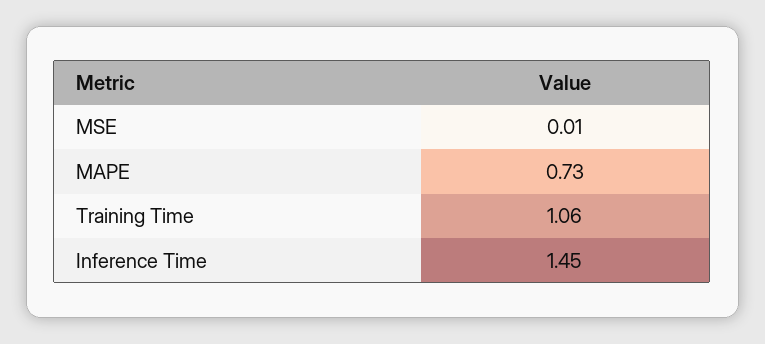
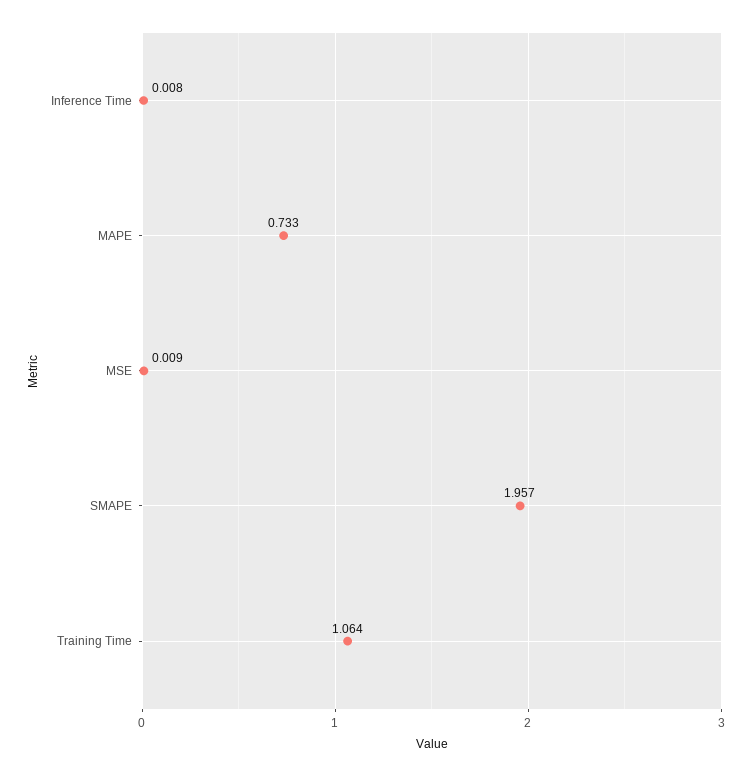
Inference Time: 1.45 -> 0.008
SMAPE: none -> 1.957

